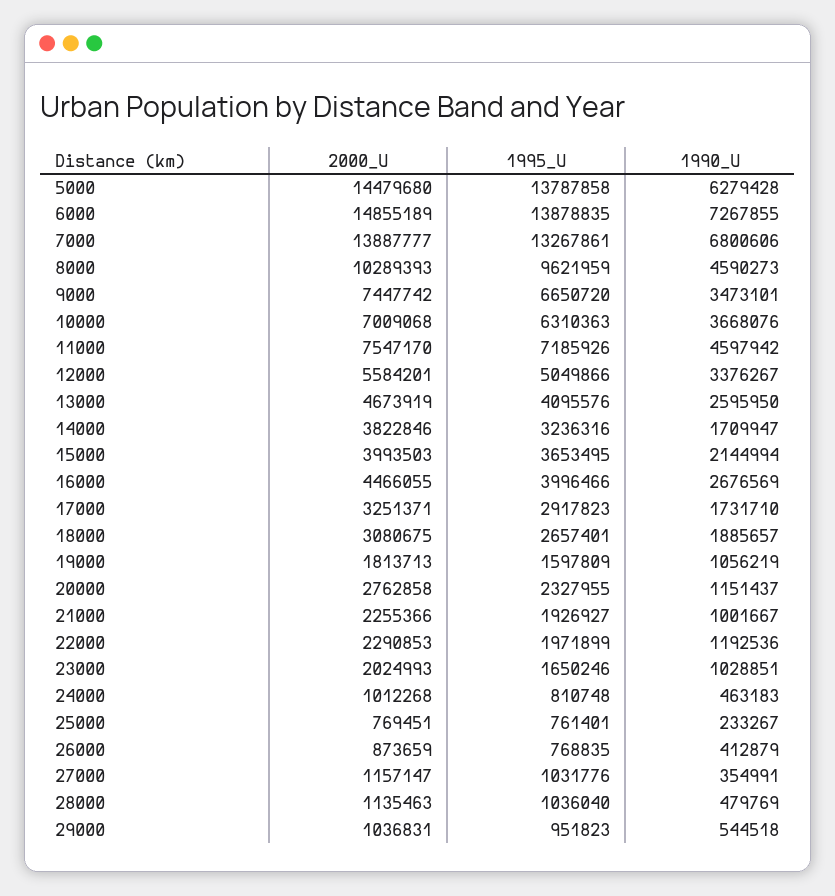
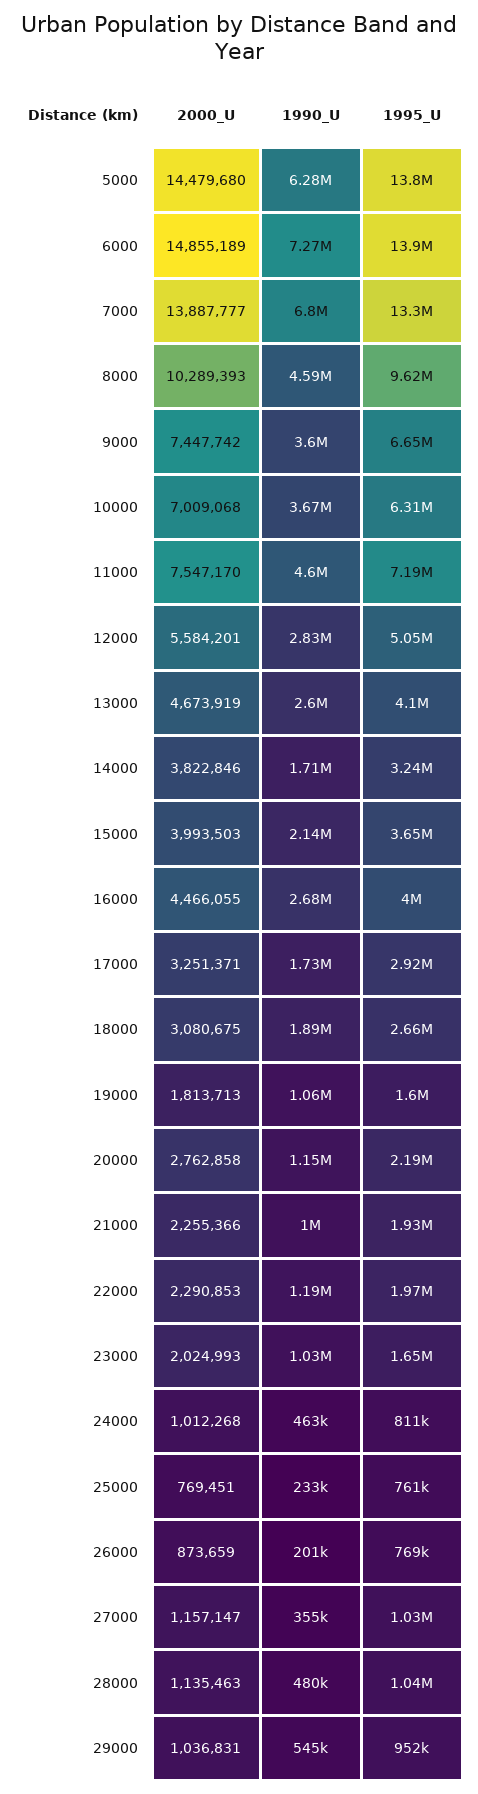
1990_U, 9000: 3473101 -> 3600000
1990_U, 12000: 3376267 -> 2830000
1995_U, 20000: 2327955 -> 2190000
1990_U, 26000: 412879 -> 201000

